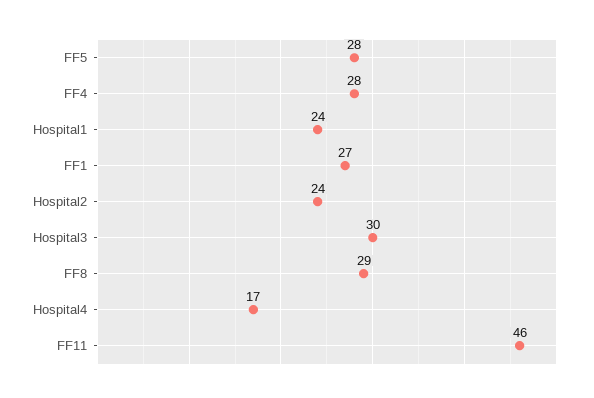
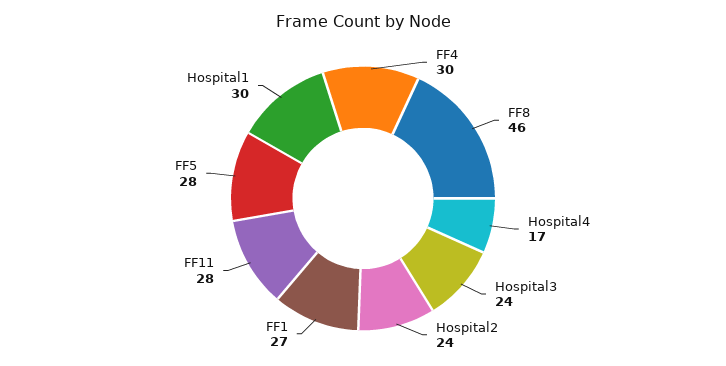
FF4: 28 -> 30
Hospital1: 24 -> 30
Hospital3: 30 -> 24
FF8: 29 -> 46
FF11: 46 -> 28

